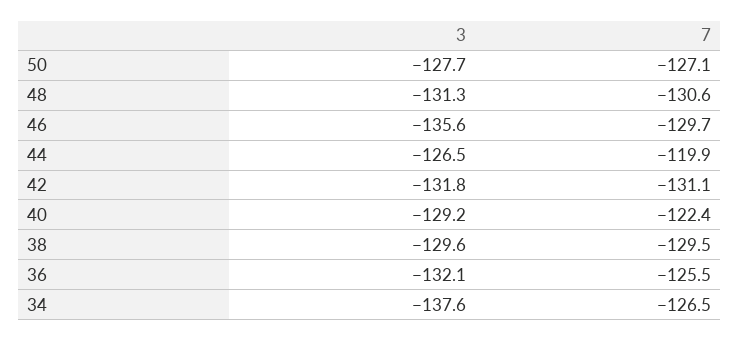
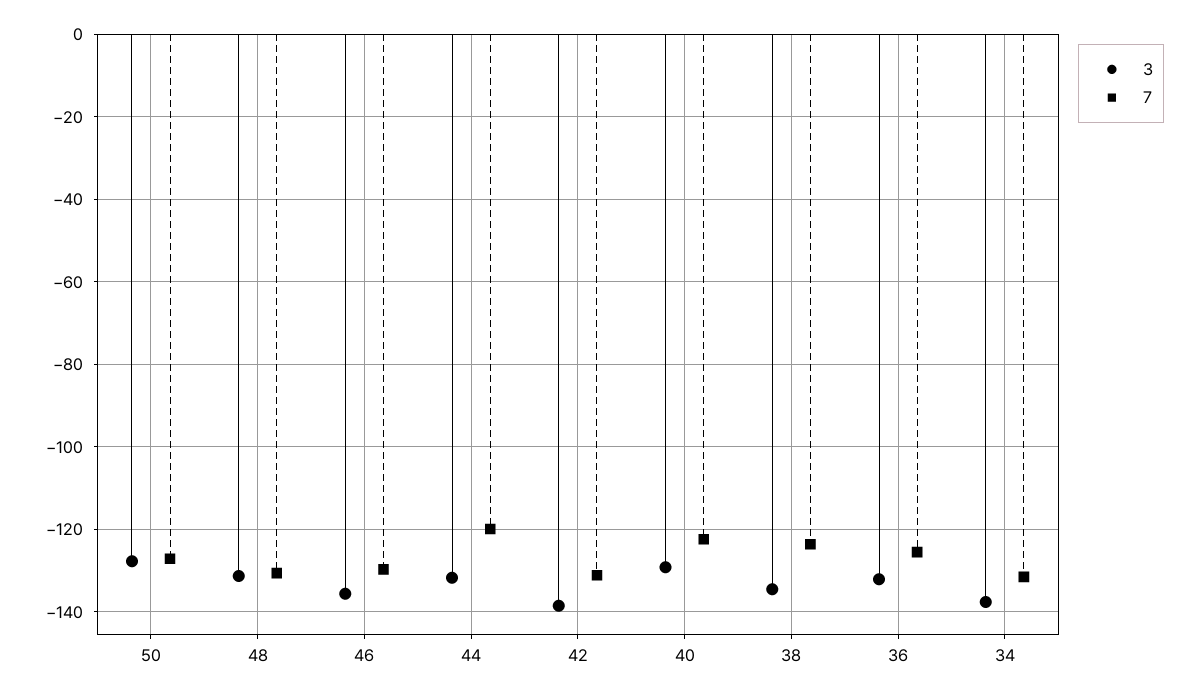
3, 44: -126.5 -> -132
3, 42: -131.8 -> -138
3, 38: -129.6 -> -134
7, 38: -129.5 -> -124
7, 34: -126.5 -> -132

